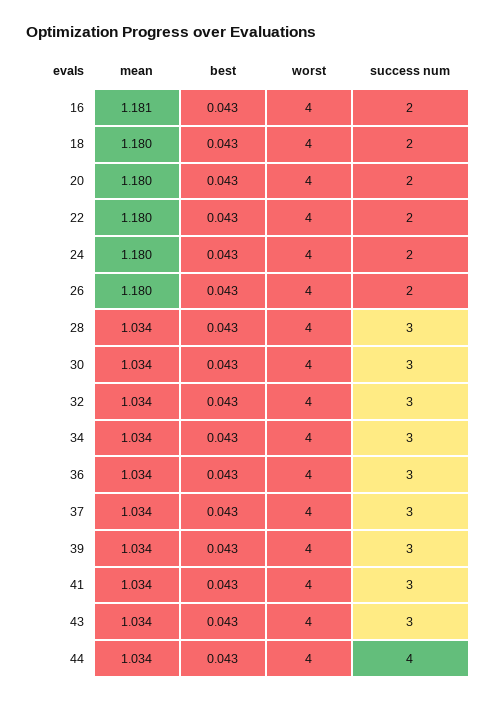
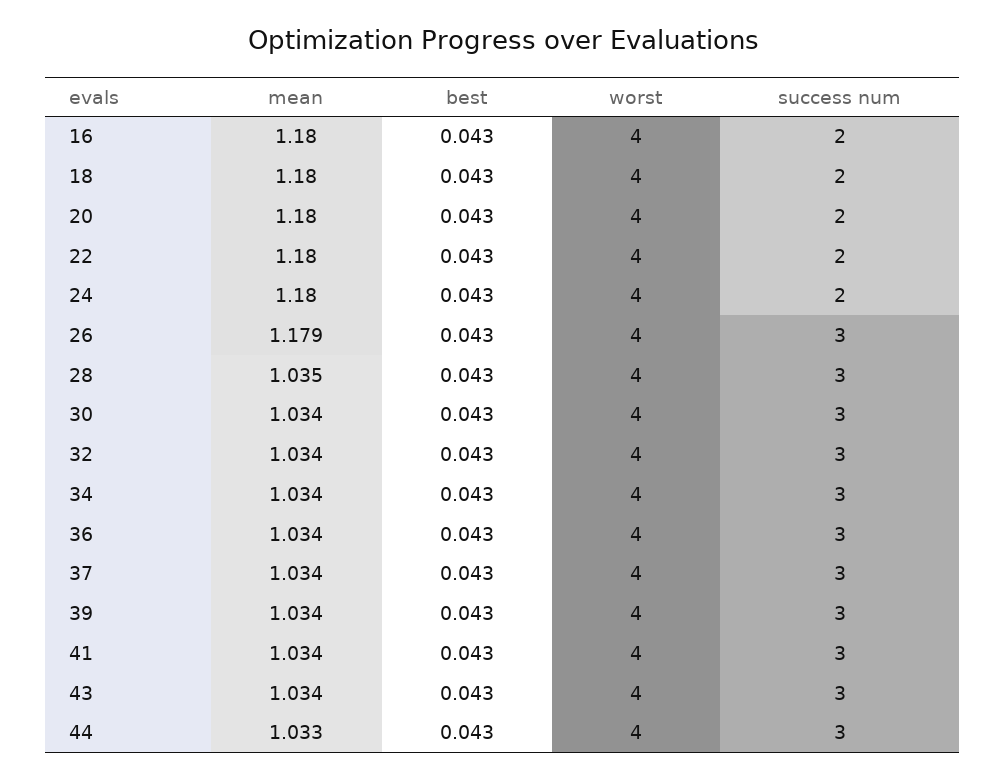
mean, 16: 1.181 -> 1.18
mean, 26: 1.18 -> 1.179
success num, 26: 2 -> 3
mean, 28: 1.034 -> 1.035
mean, 44: 1.034 -> 1.033
success num, 44: 4 -> 3

